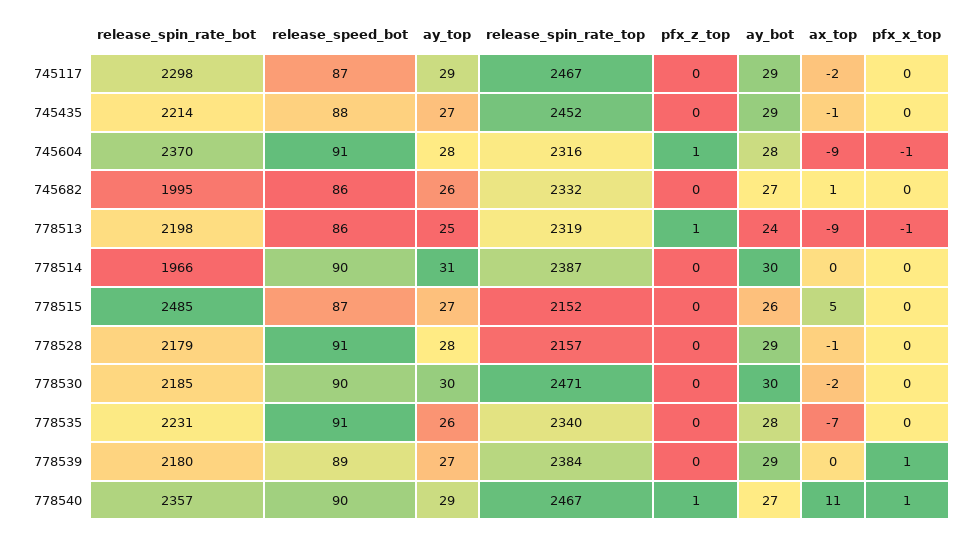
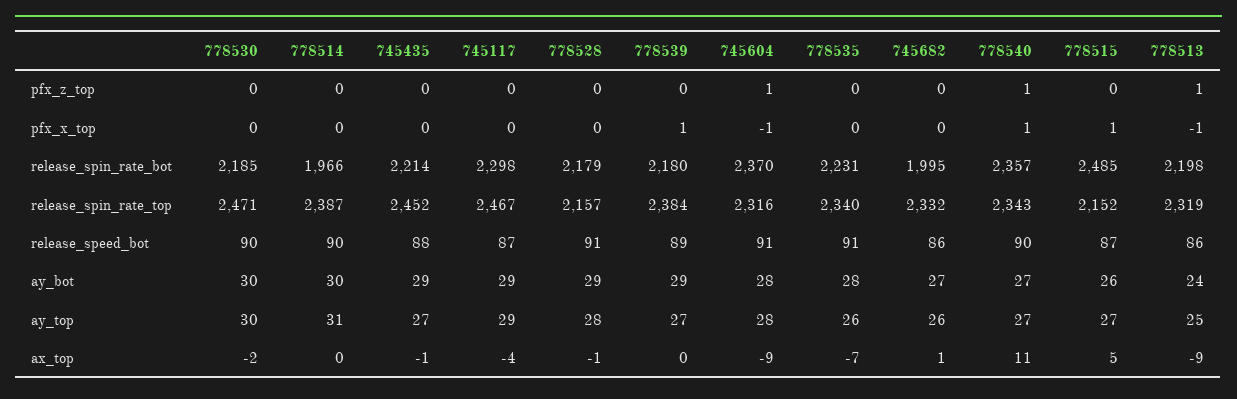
ax_top, 745117: -2 -> -4
pfx_x_top, 778515: 0 -> 1
ay_top, 778540: 29 -> 27
release_spin_rate_top, 778540: 2467 -> 2343

